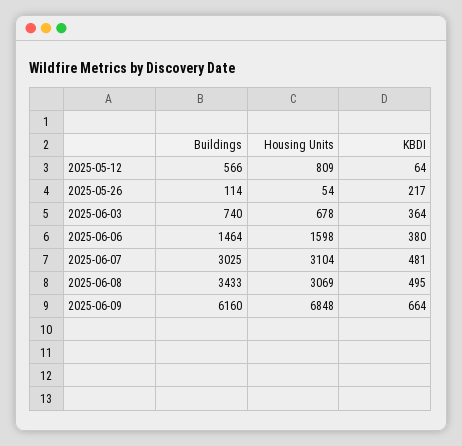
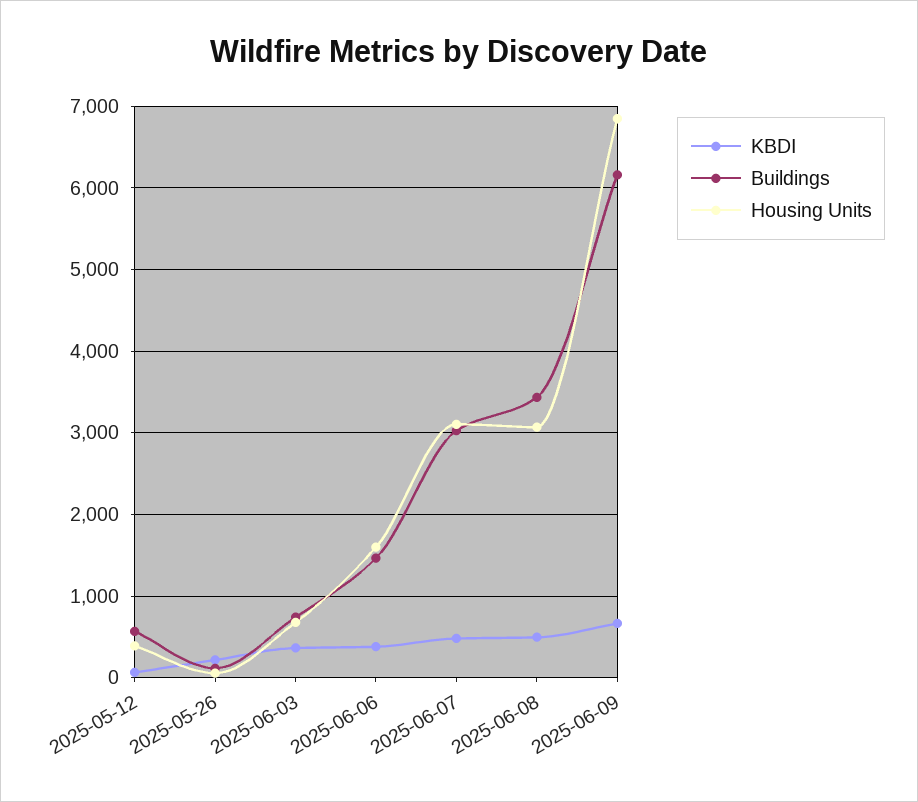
Housing Units, 2025-05-12: 809 -> 400

